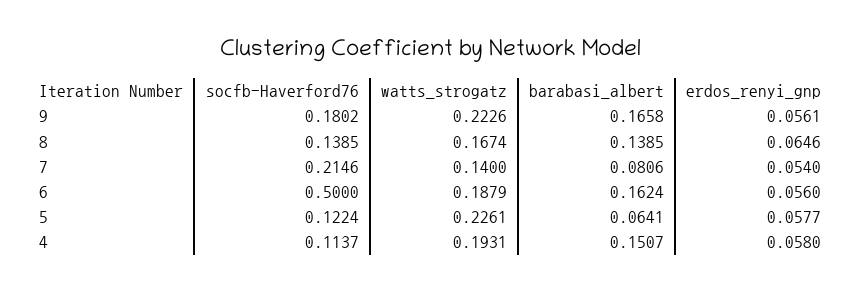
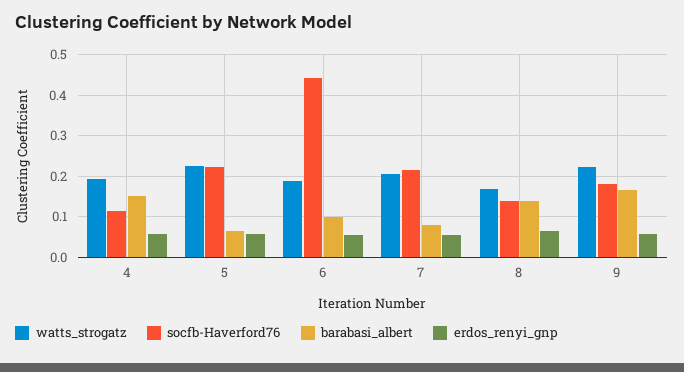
watts_strogatz, 7: 0.14 -> 0.2
socfb-Haverford76, 6: 0.5 -> 0.44
barabasi_albert, 6: 0.1624 -> 0.1
socfb-Haverford76, 5: 0.1224 -> 0.22

